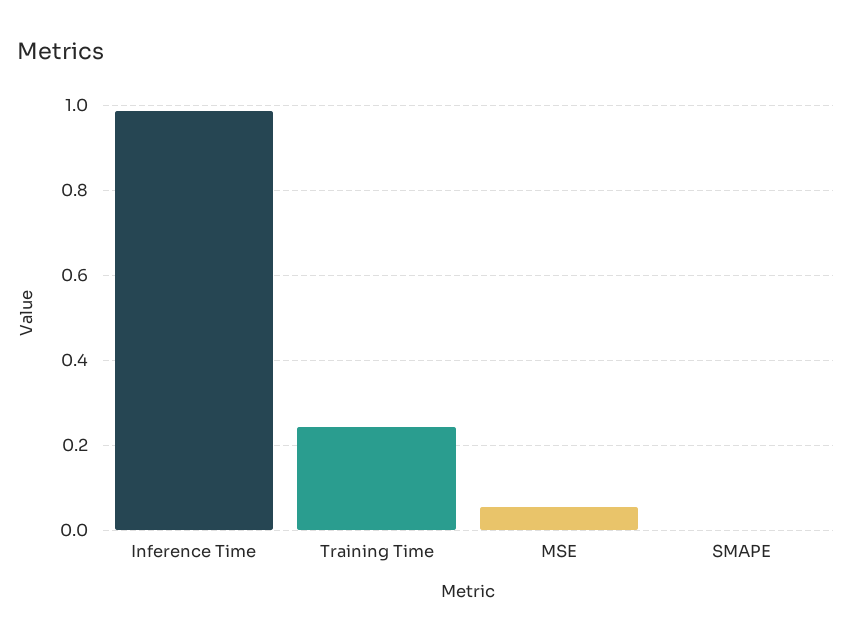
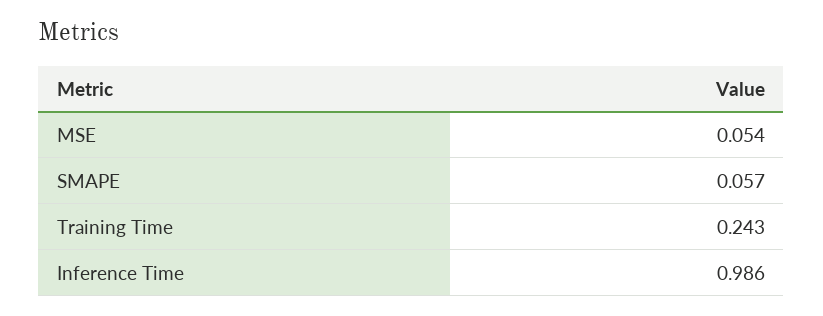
SMAPE: 0 -> 0.057

